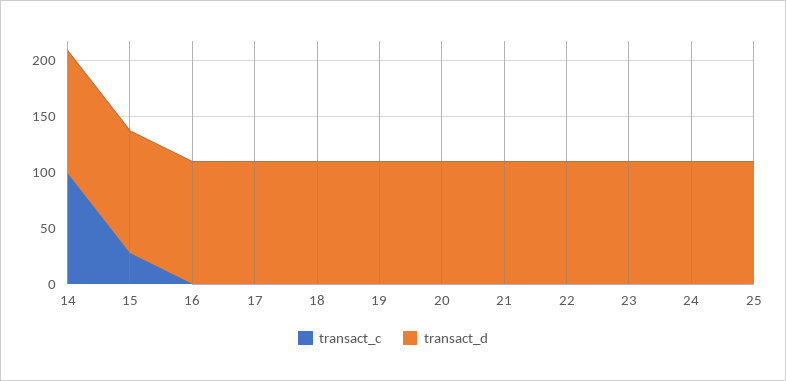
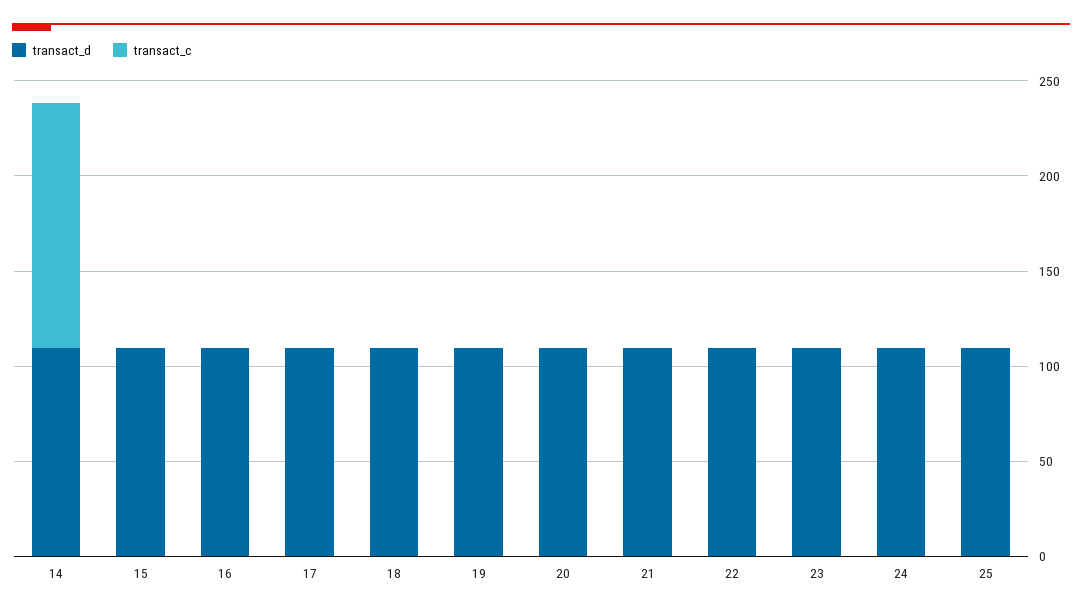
transact_c, 14: 100 -> 130
transact_c, 15: 30 -> 0

